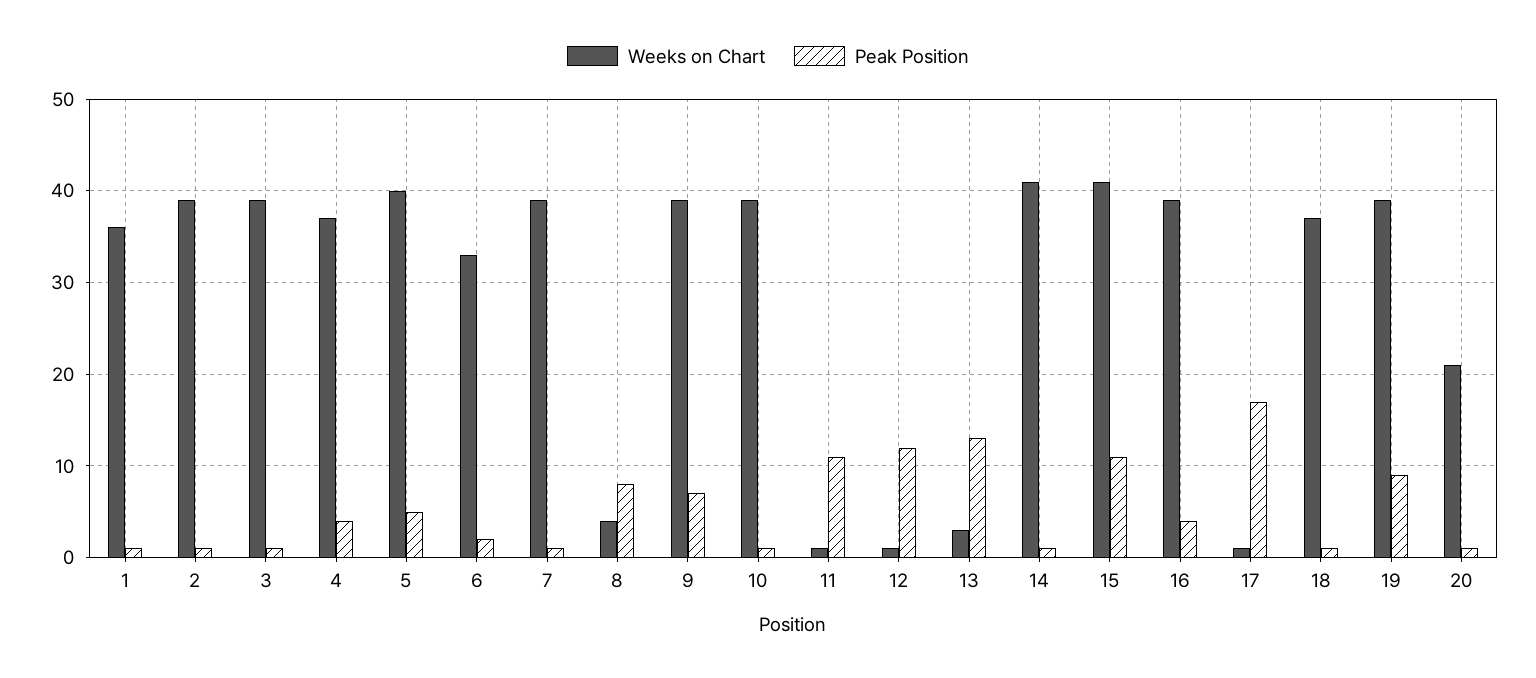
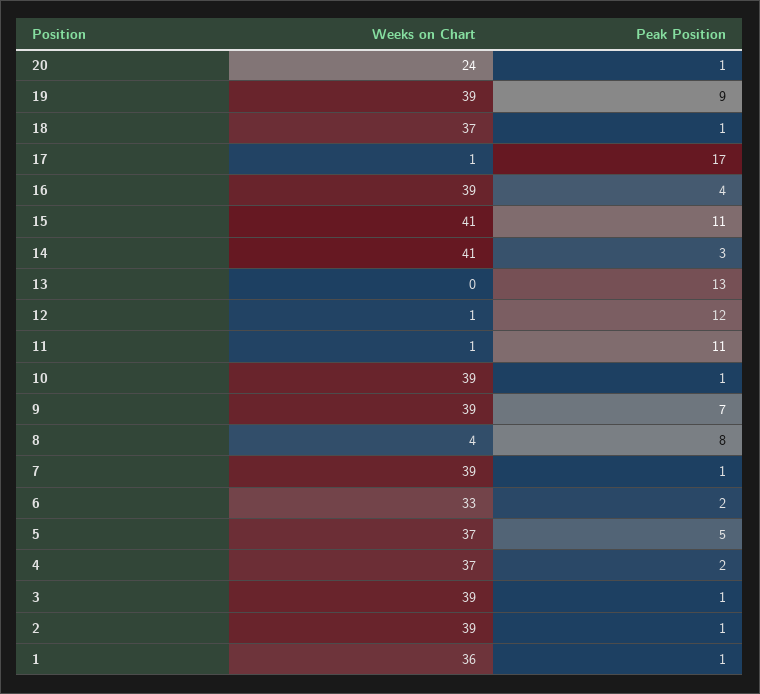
Peak Position, 4: 4 -> 2
Weeks on Chart, 5: 40 -> 37
Weeks on Chart, 13: 3 -> 0
Peak Position, 14: 1 -> 3
Weeks on Chart, 20: 21 -> 24

